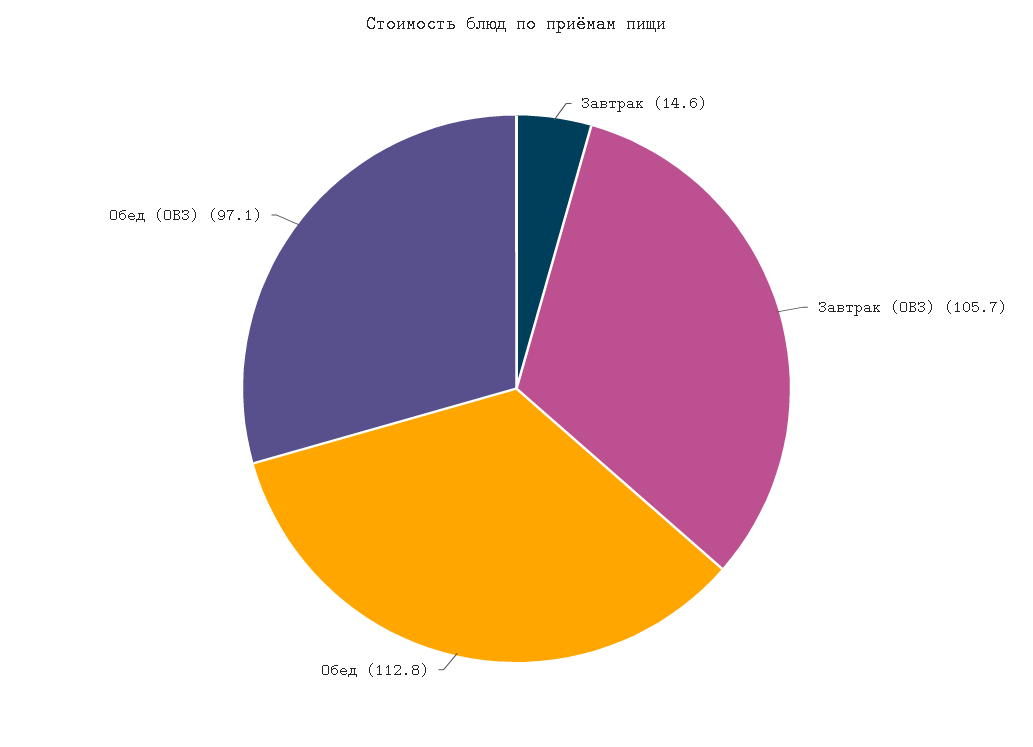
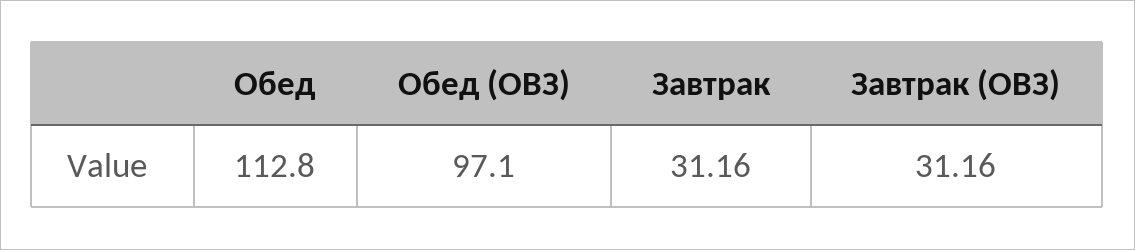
Завтрак: 14.6 -> 31.16
Завтрак (ОВЗ): 105.7 -> 31.16

